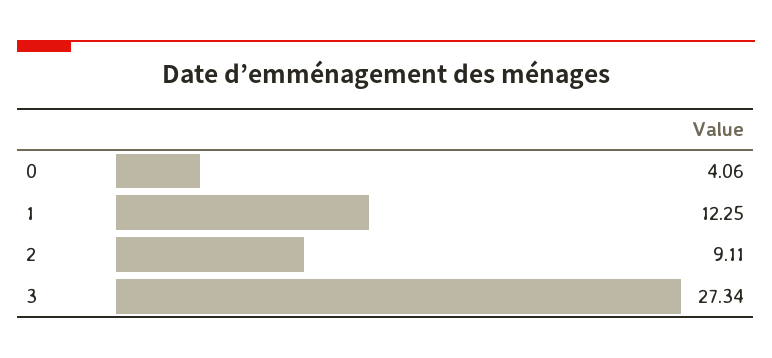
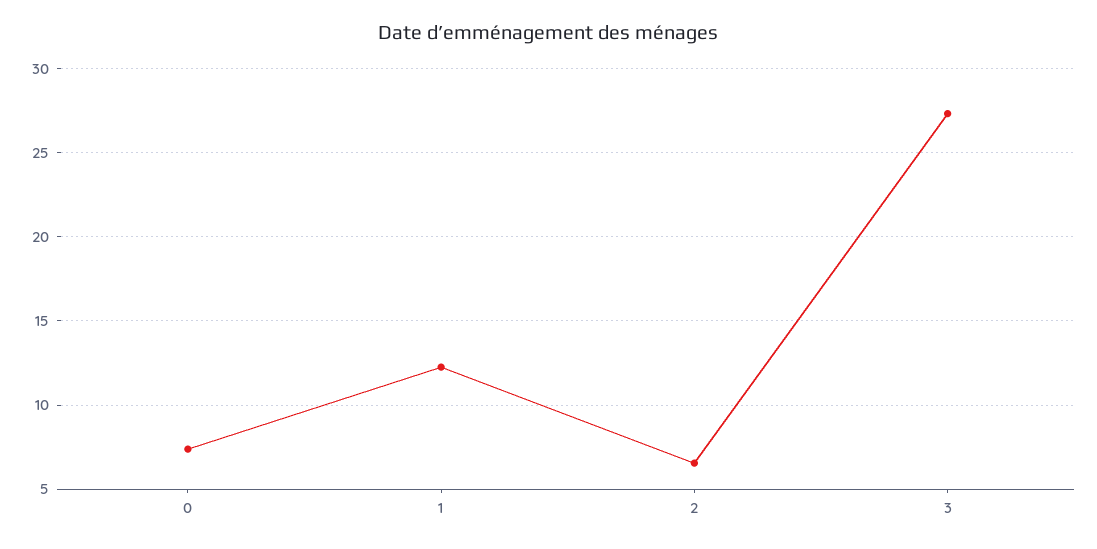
0: 4.06 -> 7.5
2: 9.11 -> 6.5

